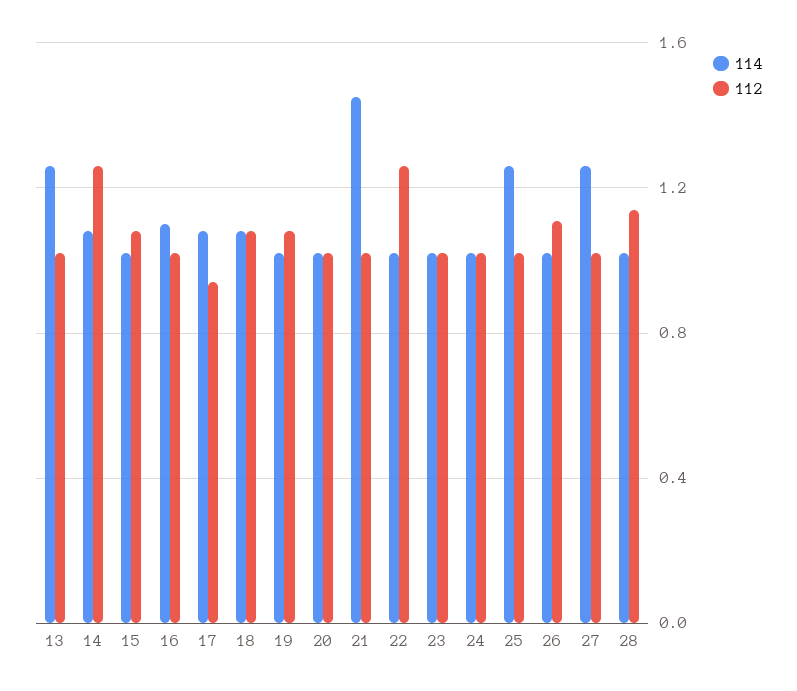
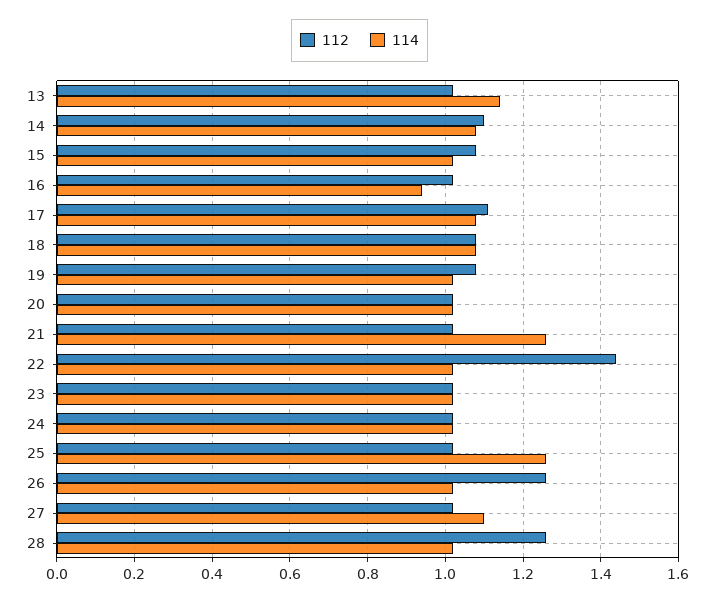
114, 13: 1.25 -> 1.15
112, 14: 1.25 -> 1.1
114, 16: 1.1 -> 0.95
112, 17: 0.95 -> 1.1
114, 21: 1.45 -> 1.25
112, 22: 1.25 -> 1.45
112, 26: 1.1 -> 1.25
114, 27: 1.25 -> 1.1
112, 28: 1.15 -> 1.25

